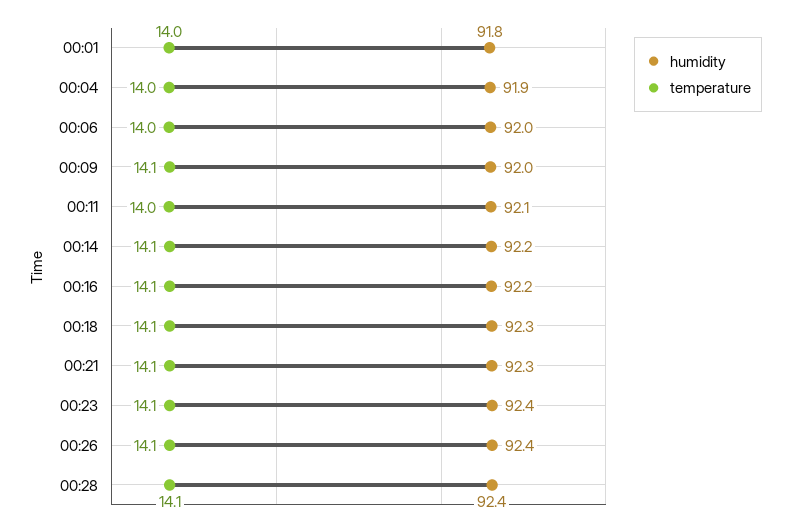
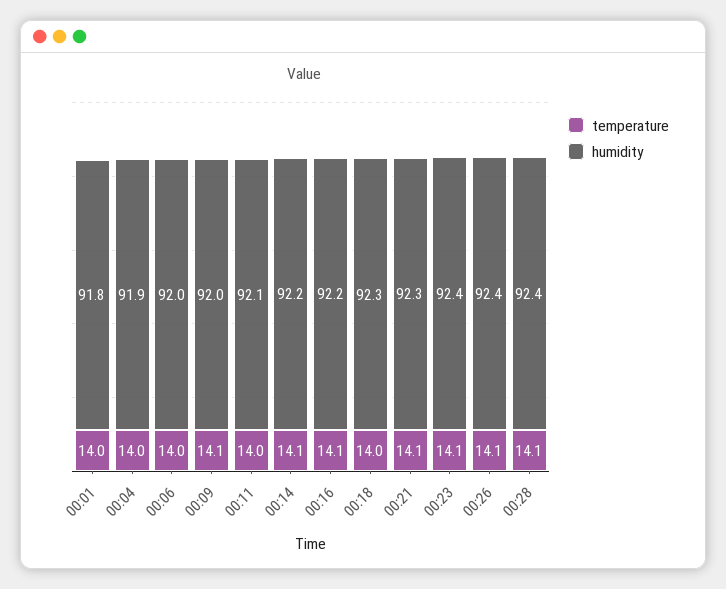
temperature, 00:18: 14.1 -> 14

